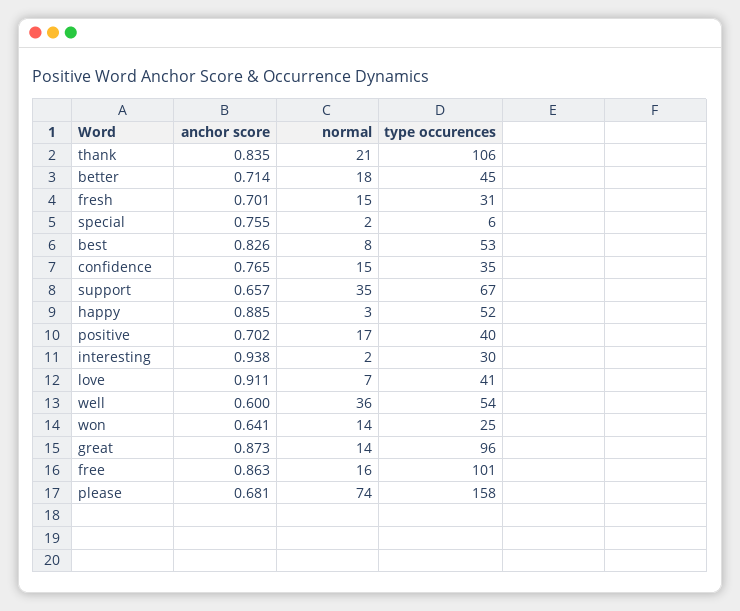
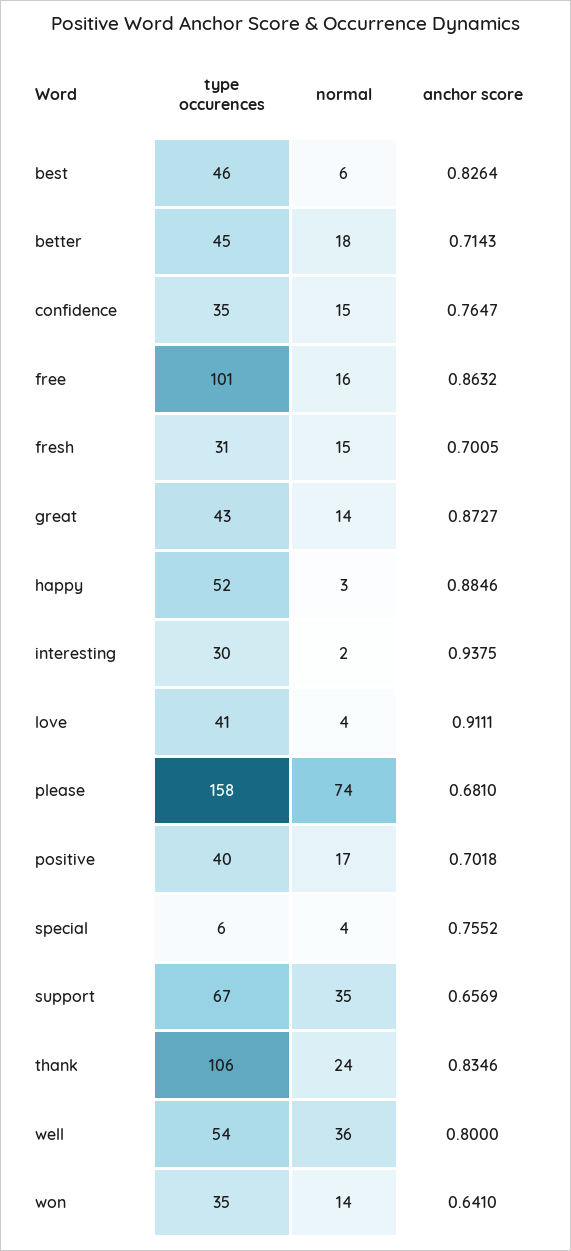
normal, thank: 21 -> 24
normal, special: 2 -> 4
normal, best: 8 -> 6
type occurences, best: 53 -> 46
normal, love: 7 -> 4
anchor score, well: 0.6 -> 0.8
type occurences, won: 25 -> 35
type occurences, great: 96 -> 43

